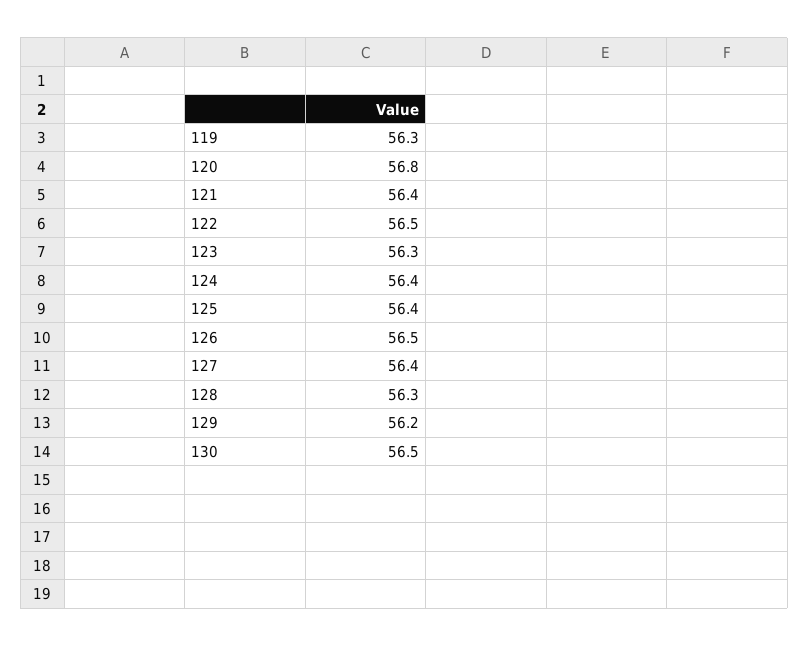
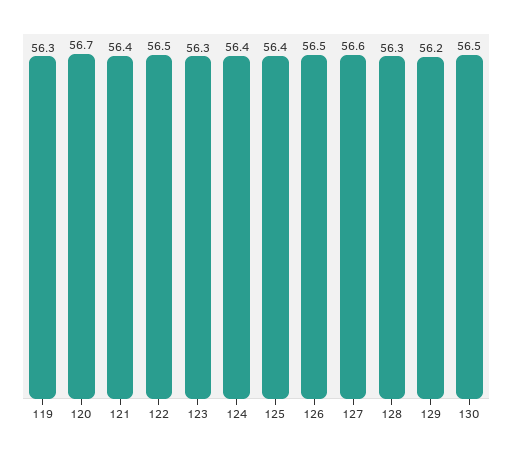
120: 56.8 -> 56.7
127: 56.4 -> 56.6

